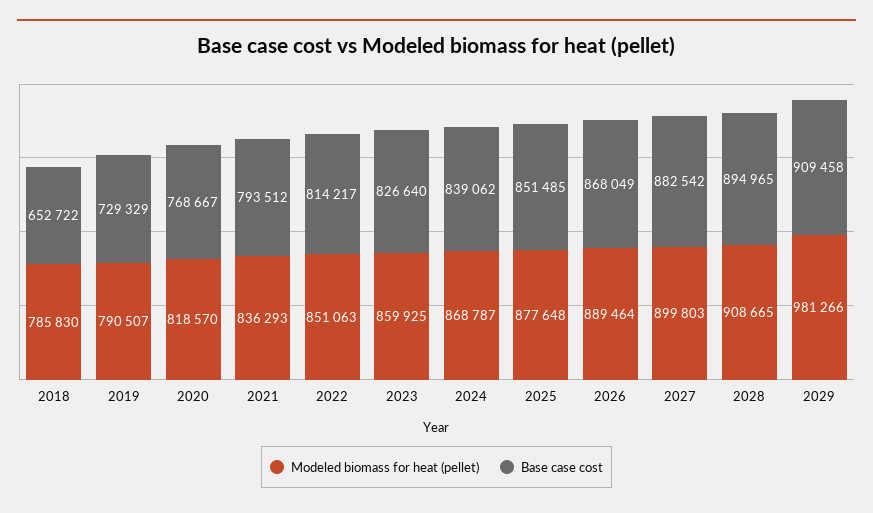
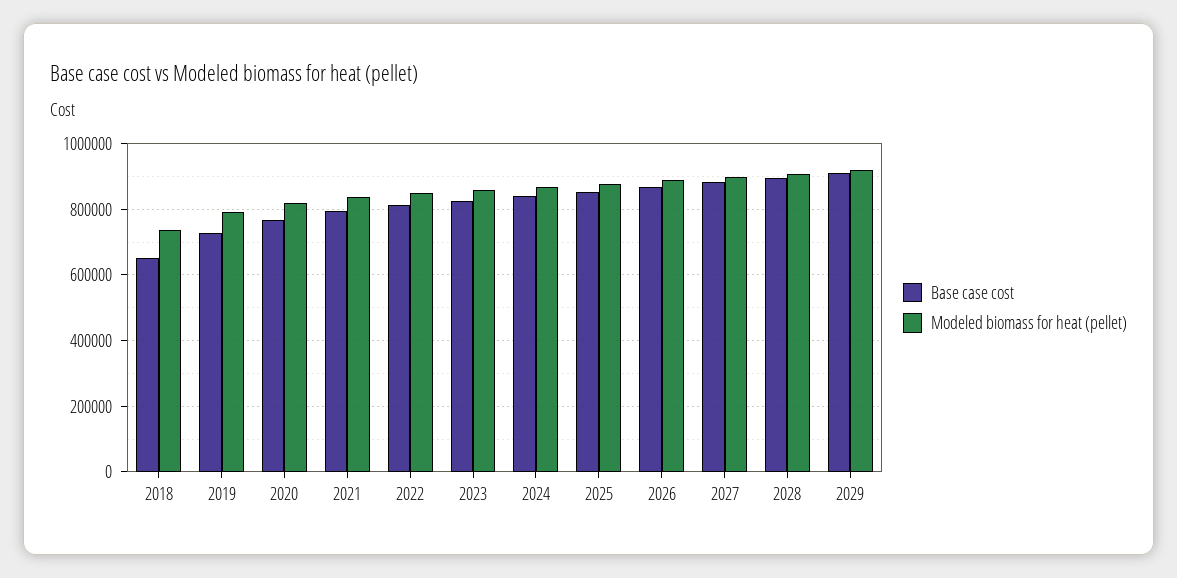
Modeled biomass for heat (pellet), 2018: 785830 -> 740000
Modeled biomass for heat (pellet), 2029: 981266 -> 920000

